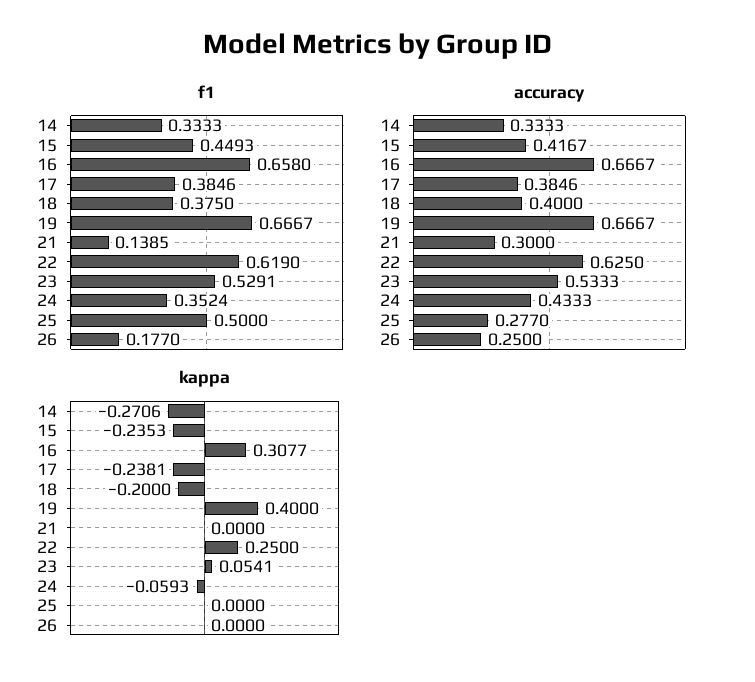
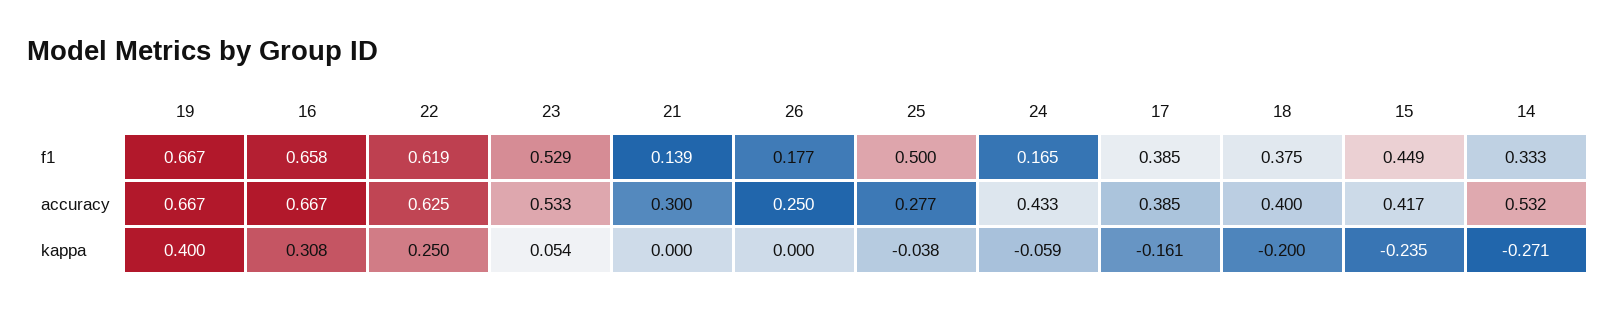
f1, 24: 0.3524 -> 0.165
accuracy, 14: 0.3333 -> 0.532
kappa, 17: -0.2381 -> -0.161
kappa, 25: 0 -> -0.038

